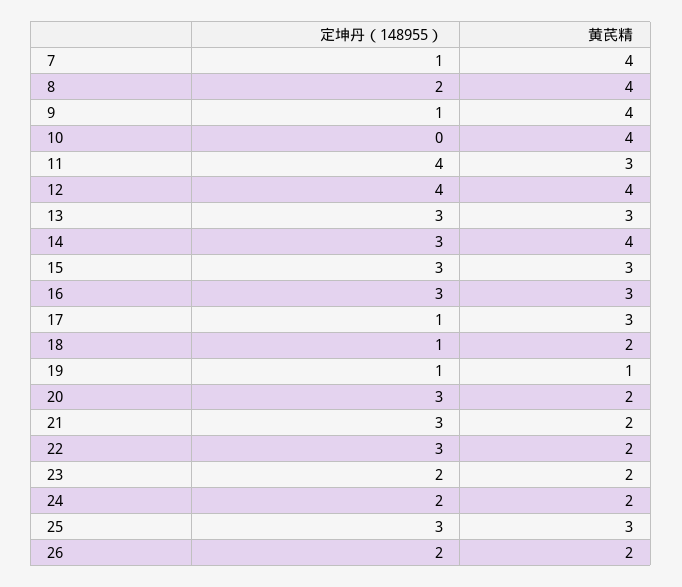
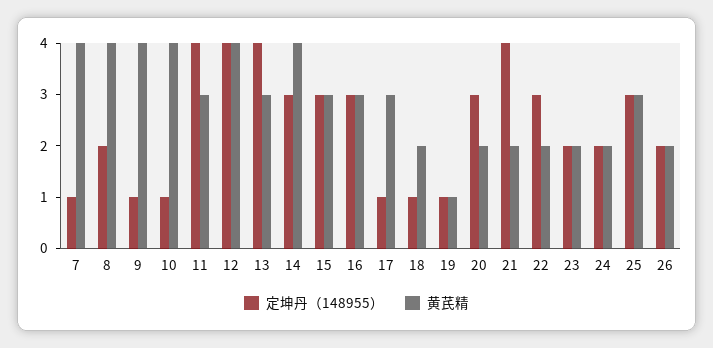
定坤丹（148955）, 10: 0 -> 1
定坤丹（148955）, 13: 3 -> 4
定坤丹（148955）, 21: 3 -> 4

